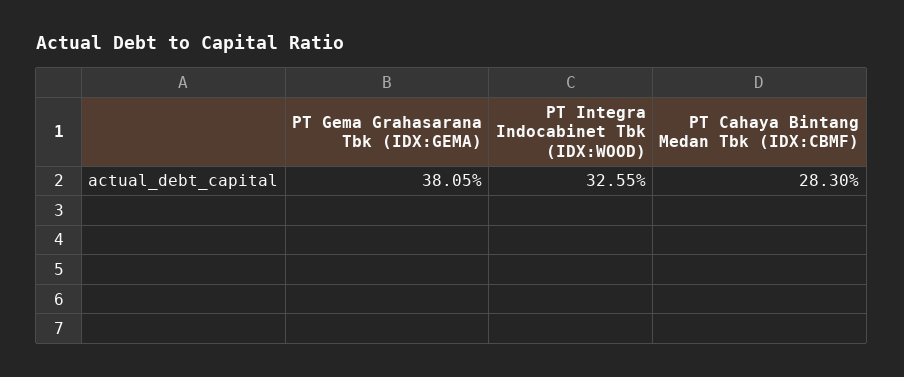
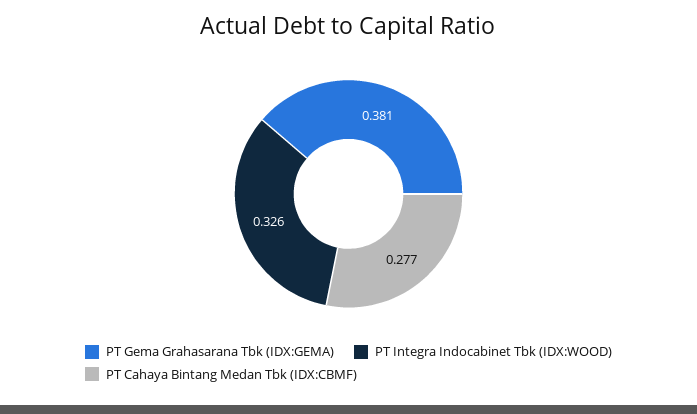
PT Cahaya Bintang Medan Tbk (IDX:CBMF): 0.283 -> 0.277

